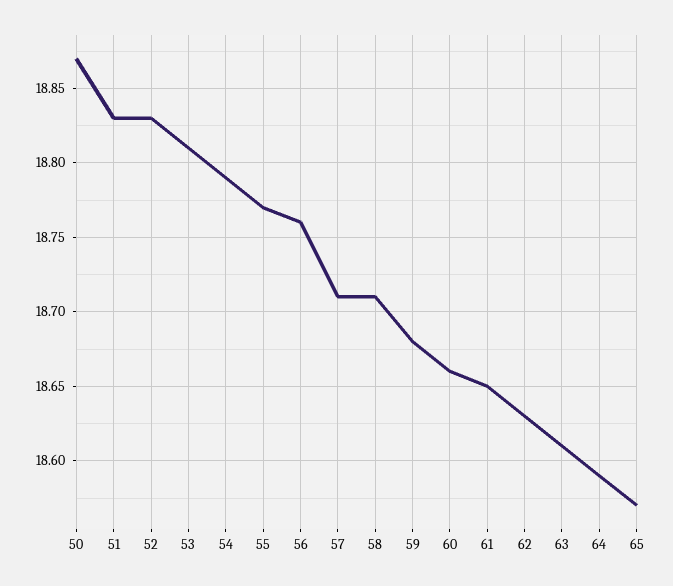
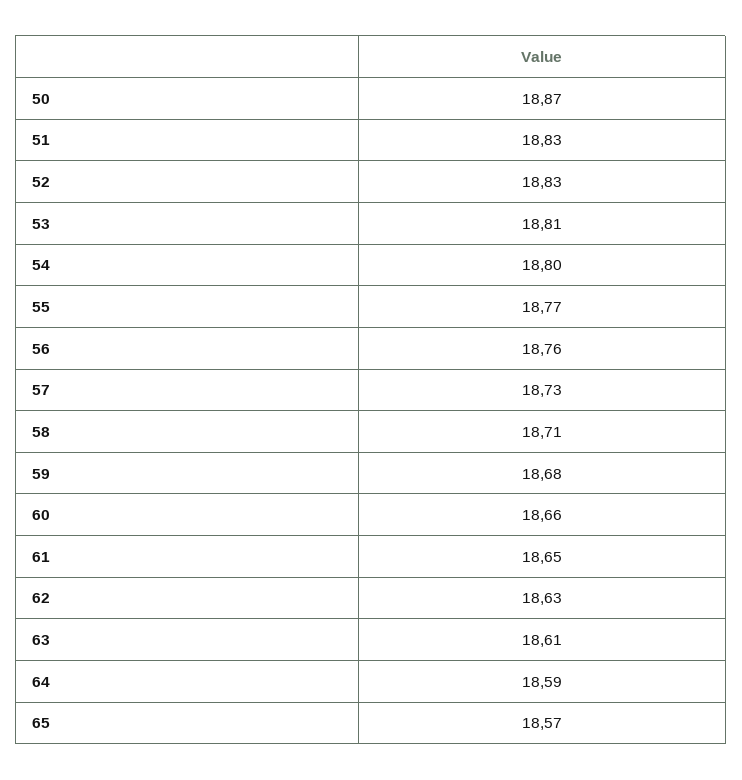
54: 18.79 -> 18.8
57: 18.71 -> 18.73

